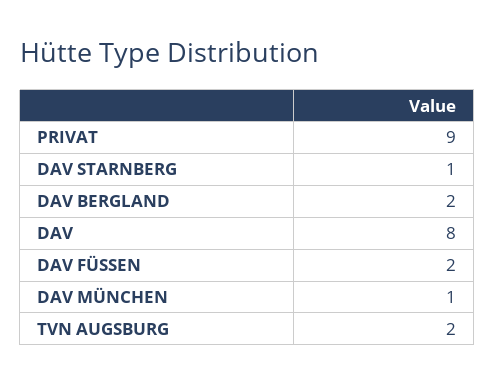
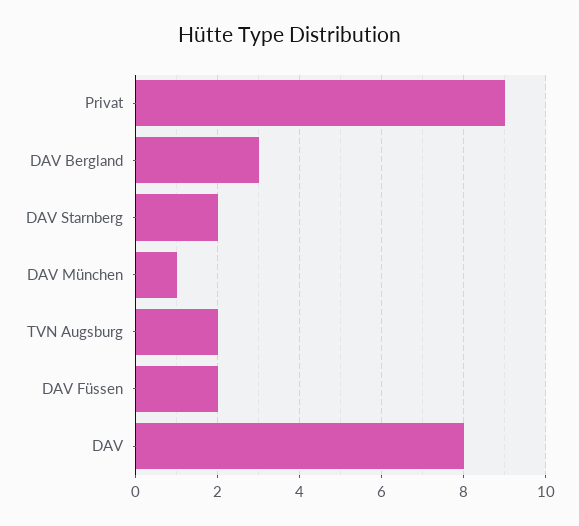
DAV STARNBERG: 1 -> 2
DAV BERGLAND: 2 -> 3

